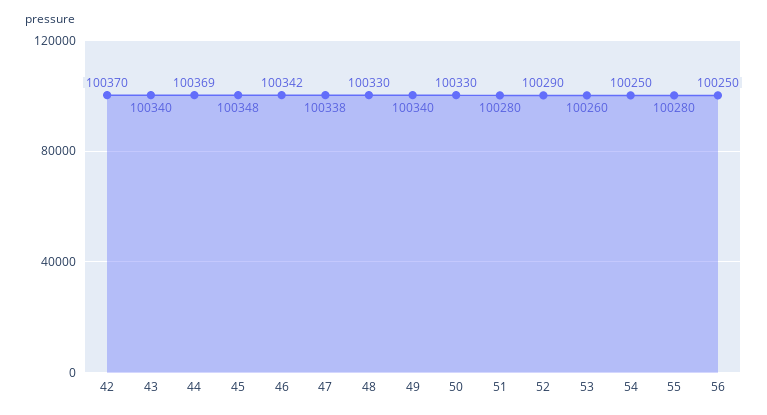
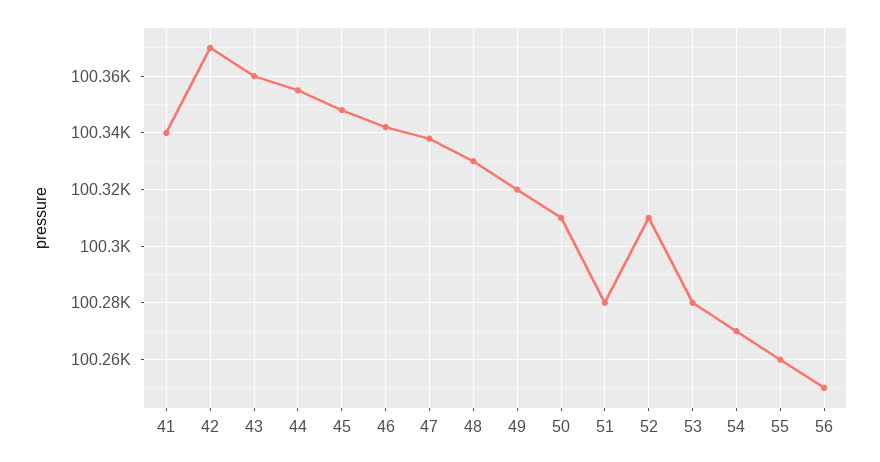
43: 100340 -> 100360
44: 100369 -> 100355
49: 100340 -> 100320
50: 100330 -> 100310
52: 100290 -> 100310
53: 100260 -> 100280
54: 100250 -> 100270
55: 100280 -> 100260
41: none -> 100340

